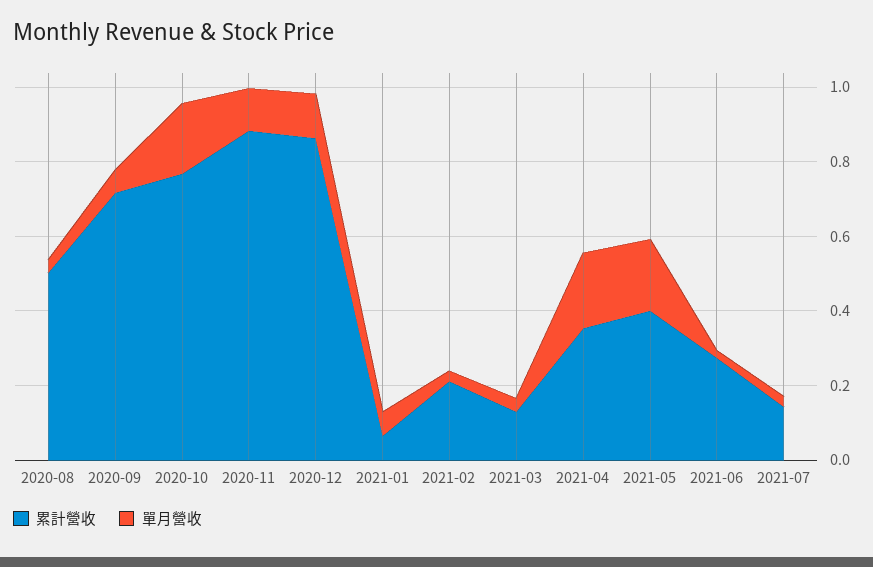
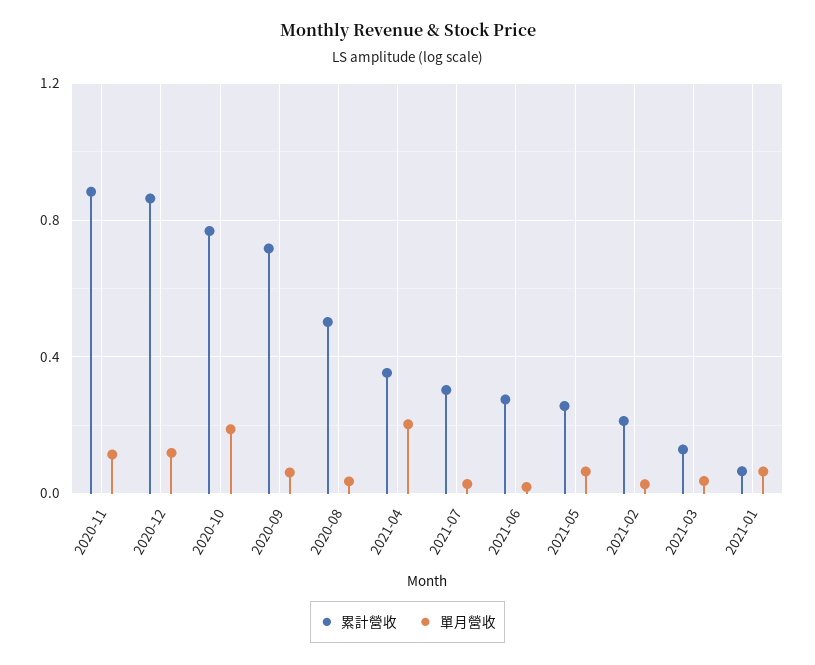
累計營收, 2021-05: 0.4 -> 0.25
單月營收, 2021-05: 0.2 -> 0.05
累計營收, 2021-07: 0.15 -> 0.3

